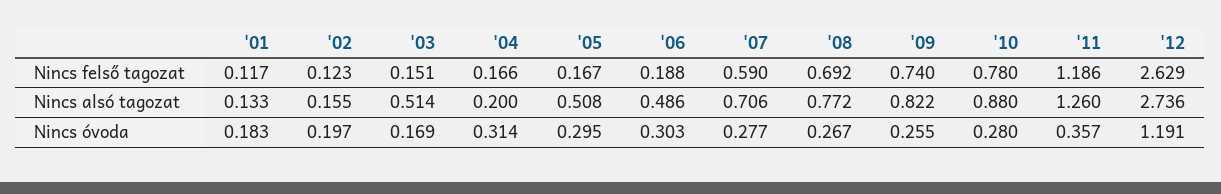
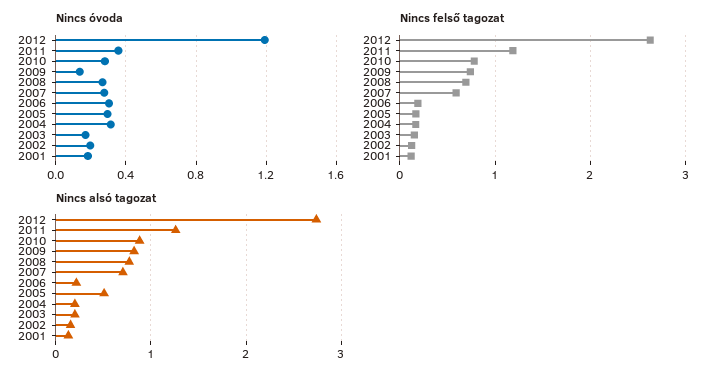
Nincs alsó tagozat, '03: 0.514 -> 0.2
Nincs alsó tagozat, '06: 0.486 -> 0.2
Nincs óvoda, '09: 0.255 -> 0.15

